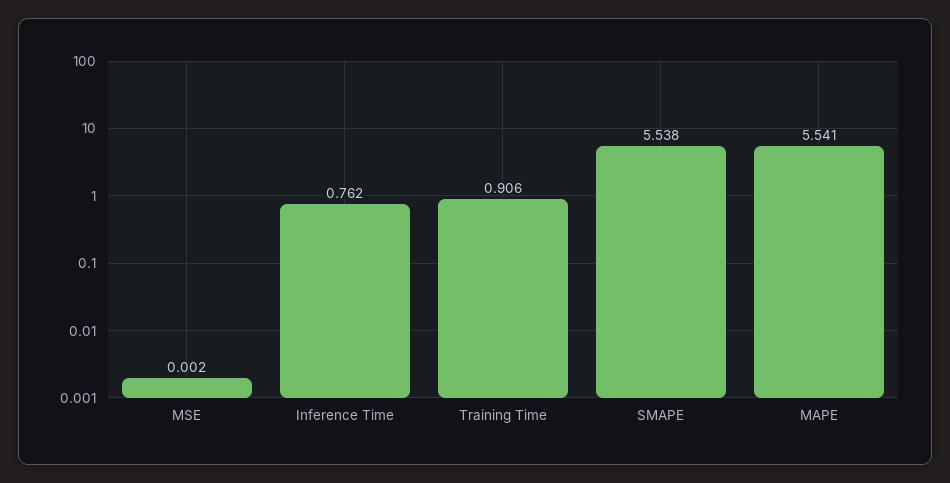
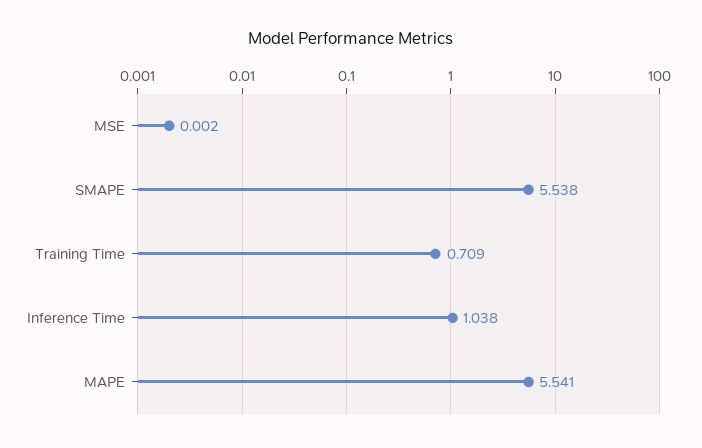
Inference Time: 0.762 -> 1.038
Training Time: 0.906 -> 0.709

